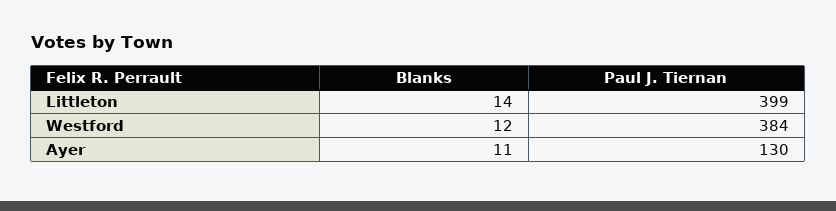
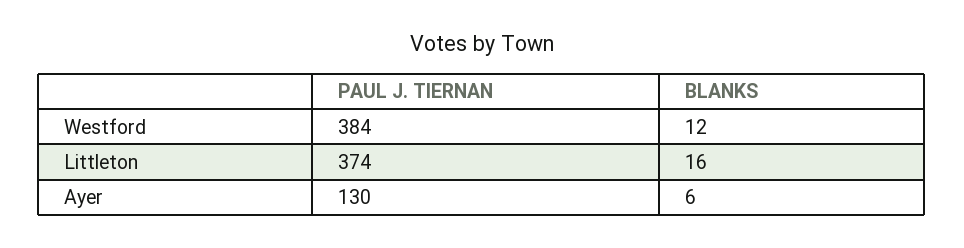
Blanks, Littleton: 14 -> 16
Paul J. Tiernan, Littleton: 399 -> 374
Blanks, Ayer: 11 -> 6

